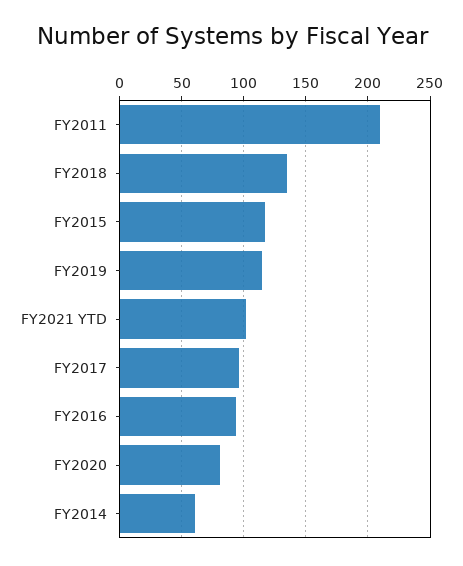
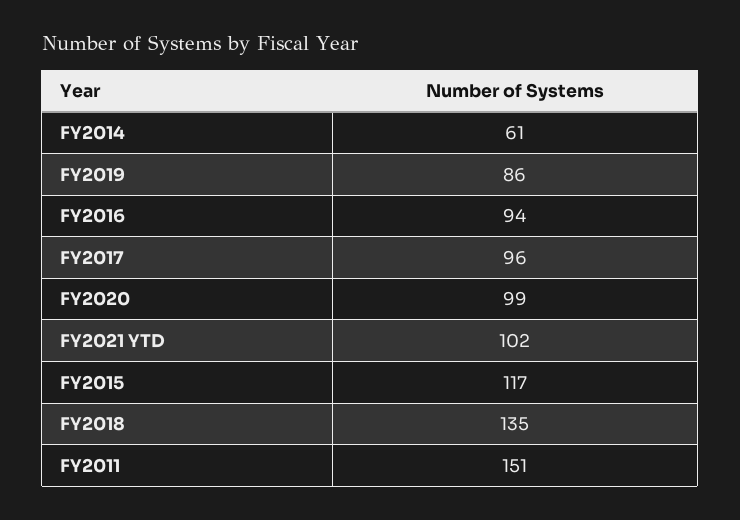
FY2011: 210 -> 151
FY2019: 115 -> 86
FY2020: 80 -> 99

